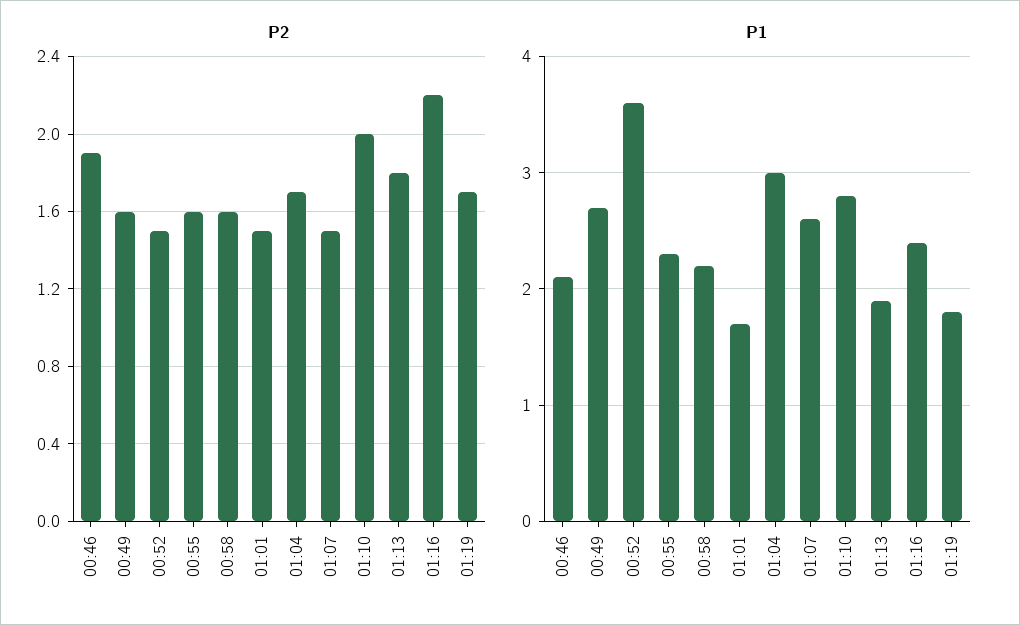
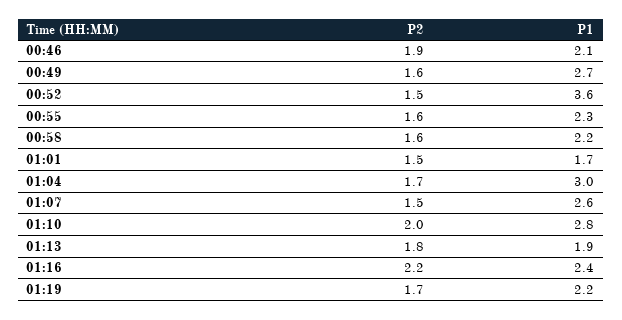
P1, 01:19: 1.8 -> 2.2

